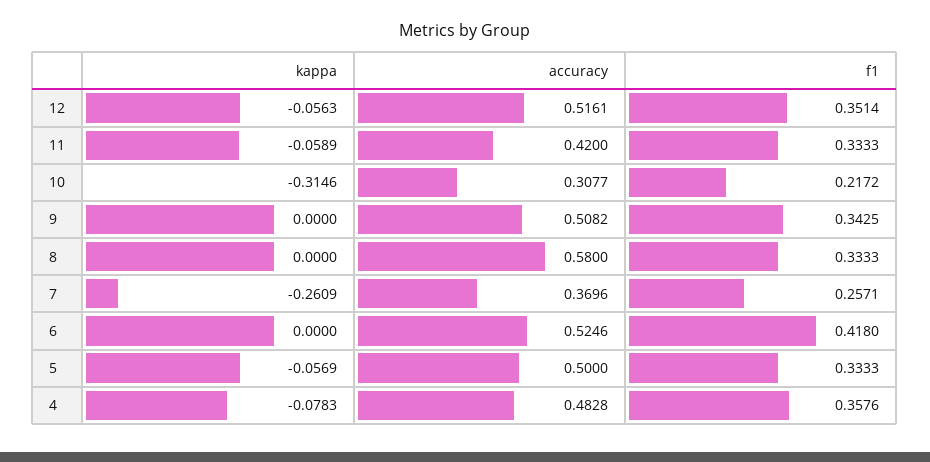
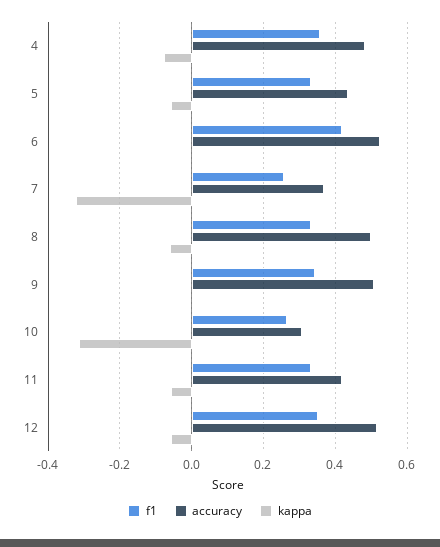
f1, 10: 0.2172 -> 0.26
kappa, 8: 0 -> -0.06
accuracy, 8: 0.58 -> 0.5
kappa, 7: -0.2609 -> -0.32
accuracy, 5: 0.5 -> 0.44

